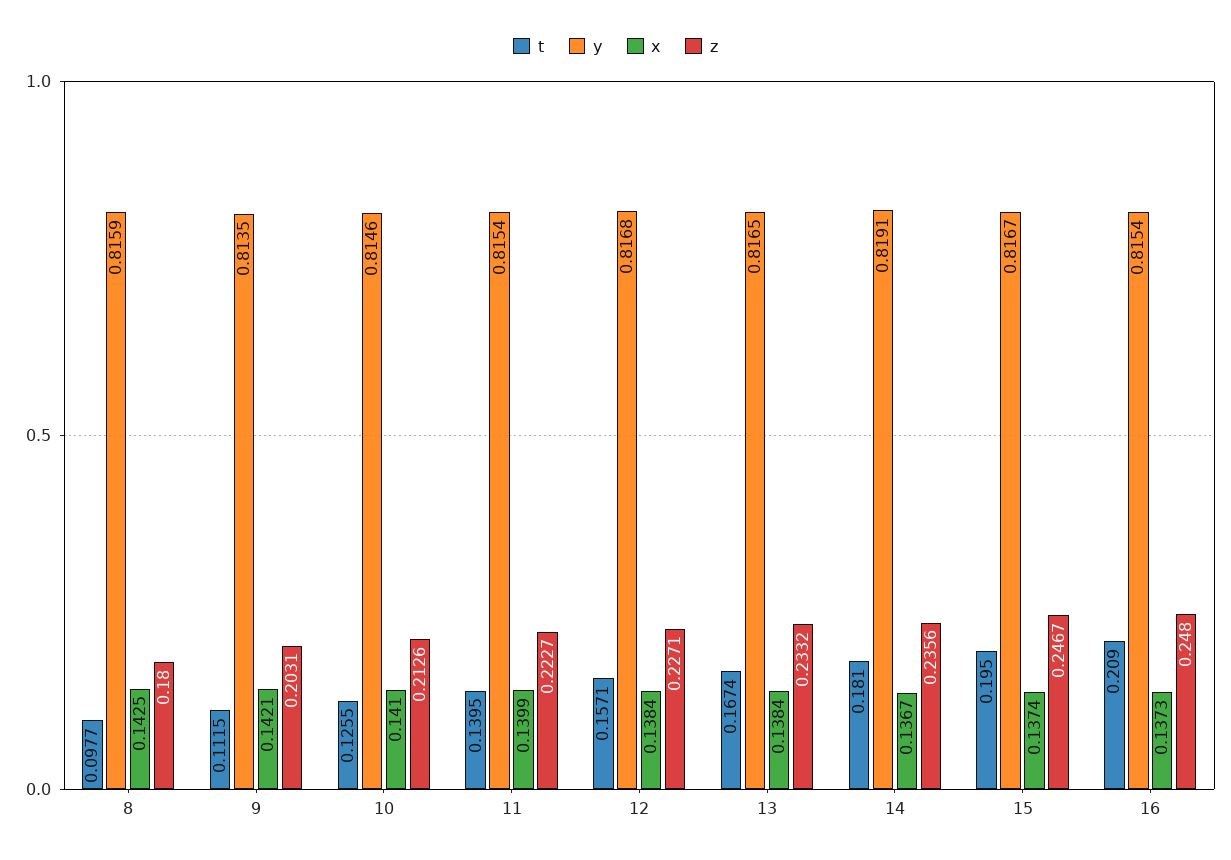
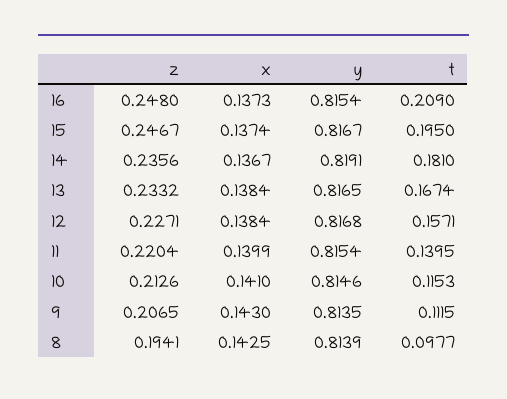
y, 8: 0.8159 -> 0.8139
z, 8: 0.18 -> 0.1941
x, 9: 0.1421 -> 0.143
z, 9: 0.2031 -> 0.2065
t, 10: 0.1255 -> 0.1153
z, 11: 0.2227 -> 0.2204

